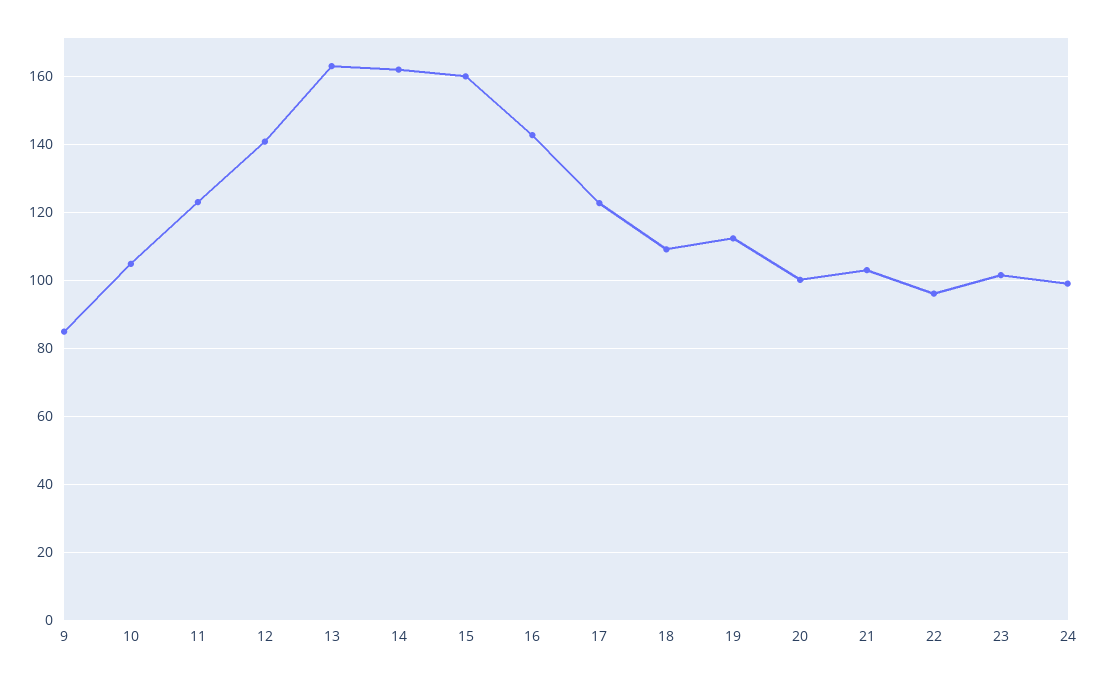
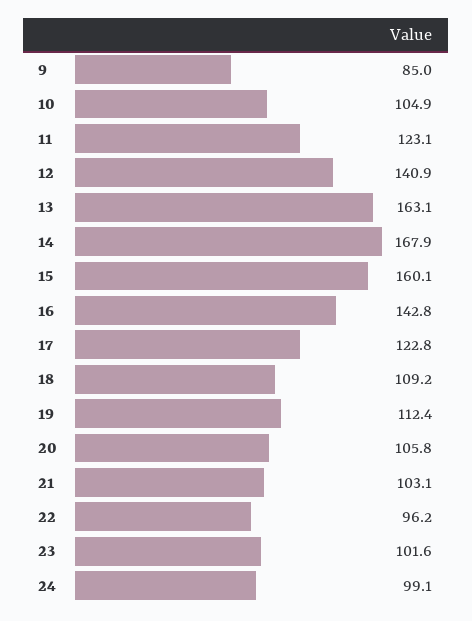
14: 162 -> 167.9
20: 100 -> 105.8

